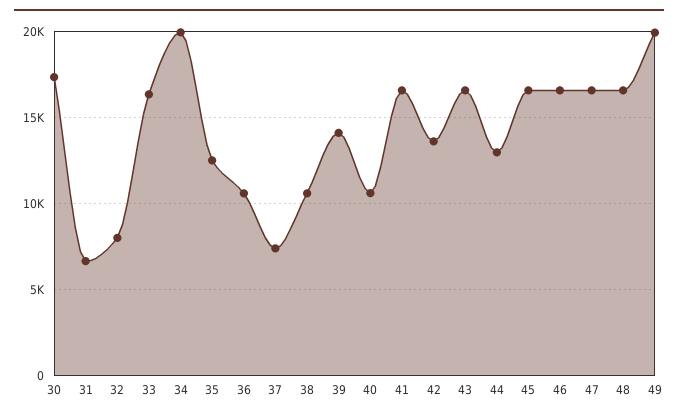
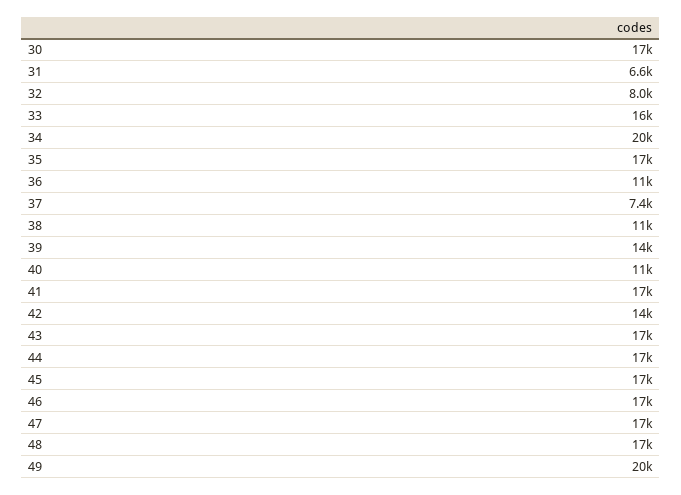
35: 12500 -> 17000
44: 13000 -> 17000

